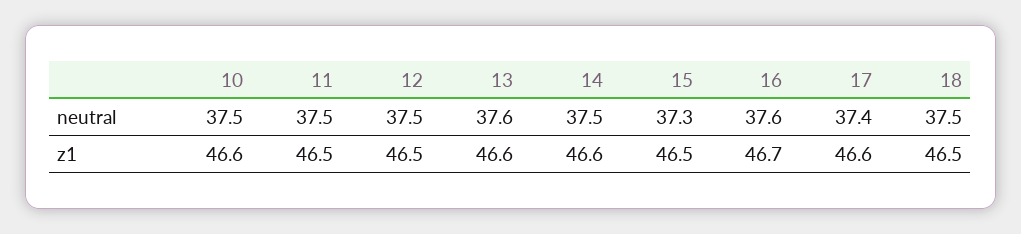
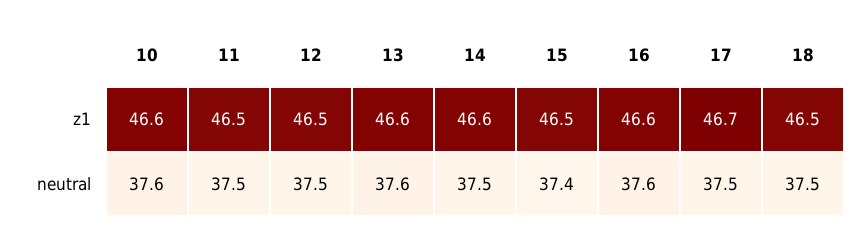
10, neutral: 37.5 -> 37.6
15, neutral: 37.3 -> 37.4
17, neutral: 37.4 -> 37.5
16, z1: 46.7 -> 46.6
17, z1: 46.6 -> 46.7

